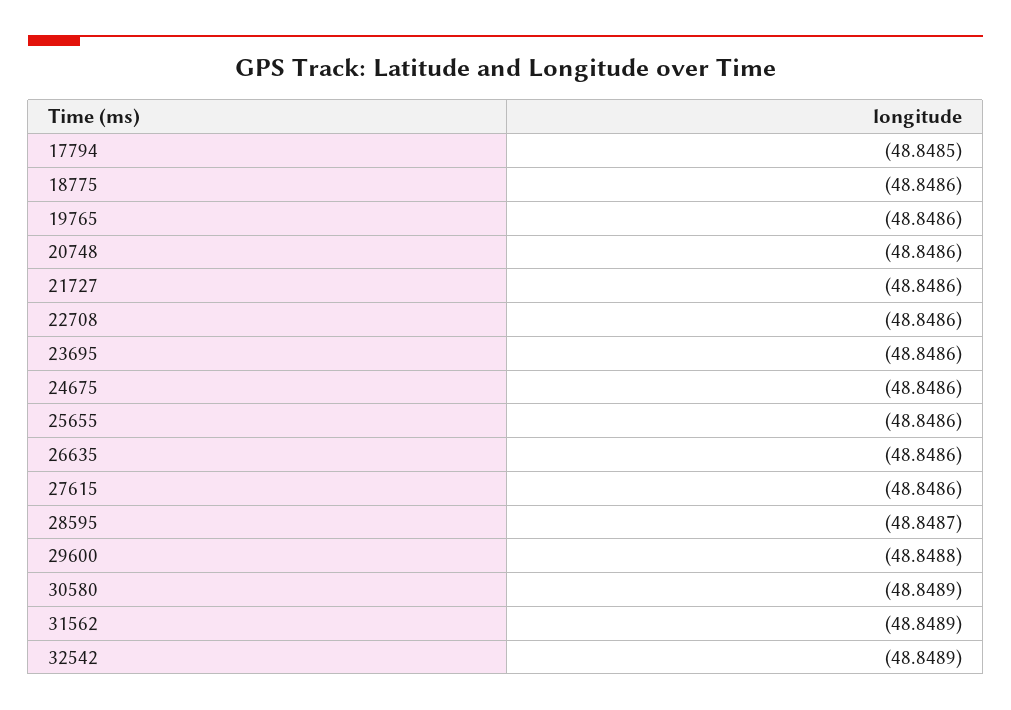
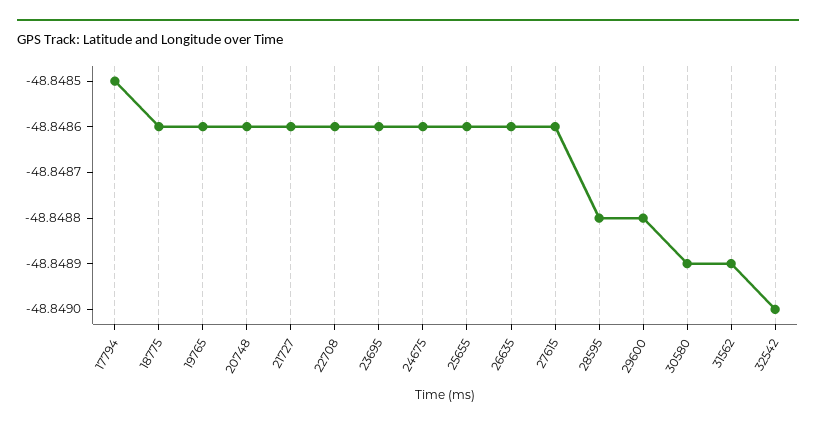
28595: -48.8487 -> -48.8488
32542: -48.8489 -> -48.849

